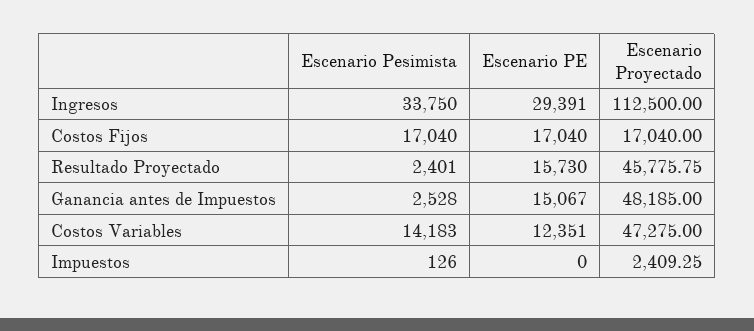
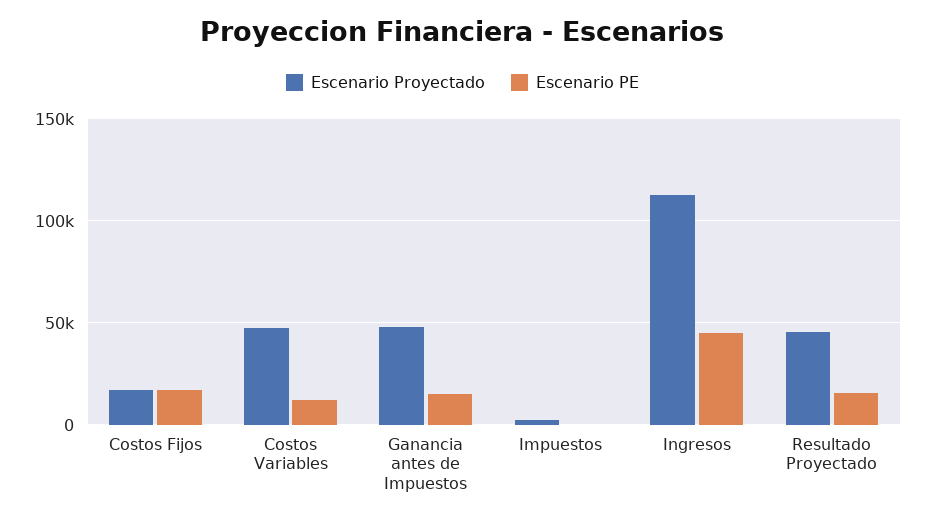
Escenario Pesimista, Ingresos: 33750 -> none
Escenario PE, Ingresos: 29391 -> 45000
Escenario Pesimista, Costos Fijos: 17040 -> none
Escenario Pesimista, Resultado Proyectado: 2401 -> none
Escenario Pesimista, Ganancia antes de Impuestos: 2528 -> none
Escenario Pesimista, Costos Variables: 14183 -> none
Escenario Pesimista, Impuestos: 126 -> none

